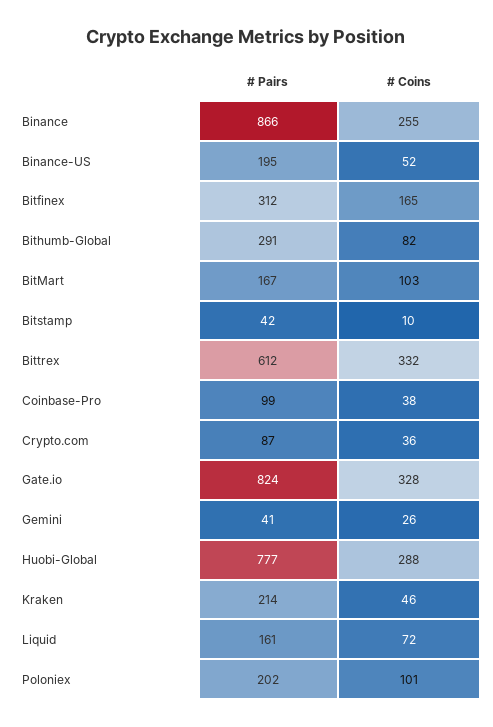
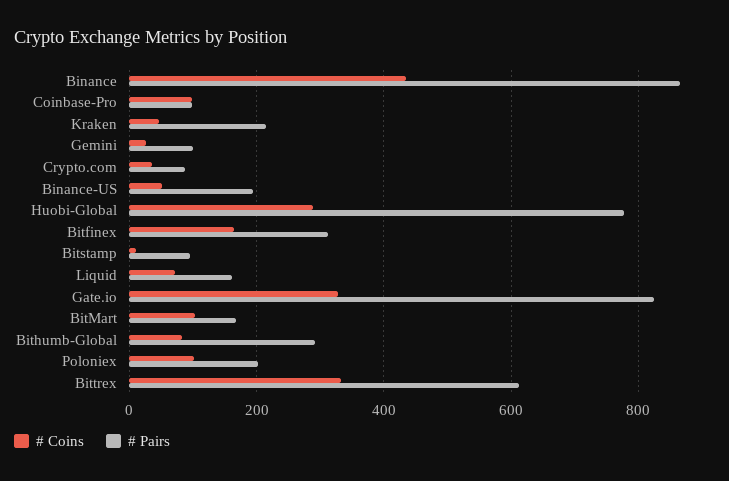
# Coins, Binance: 255 -> 440
# Pairs, Bitstamp: 42 -> 100
# Coins, Coinbase-Pro: 38 -> 100
# Pairs, Gemini: 41 -> 100

